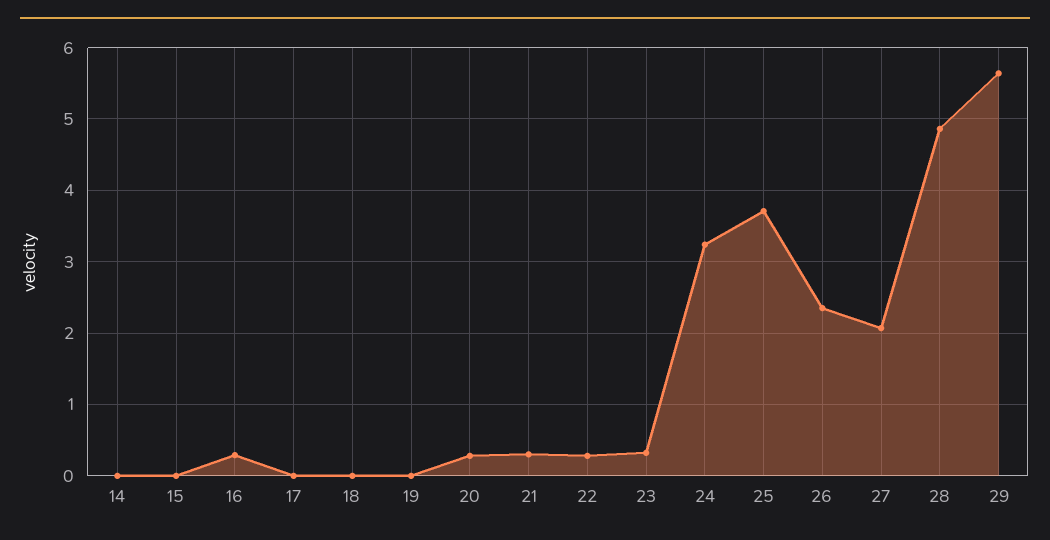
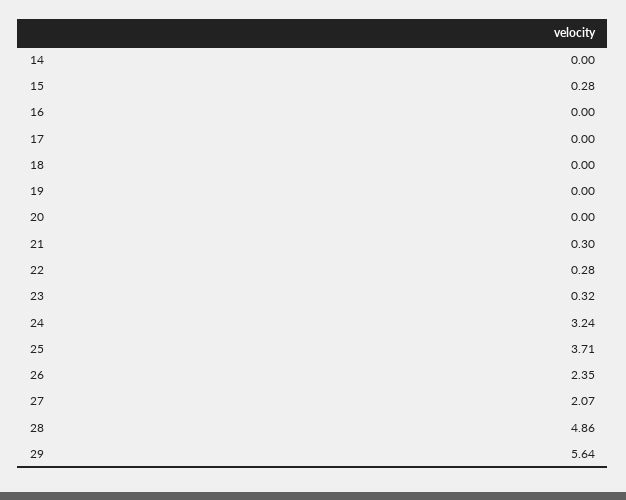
15: 0 -> 0.28
16: 0.3 -> 0
20: 0.3 -> 0

